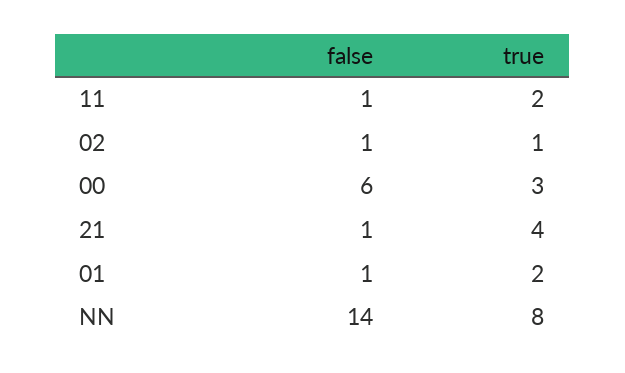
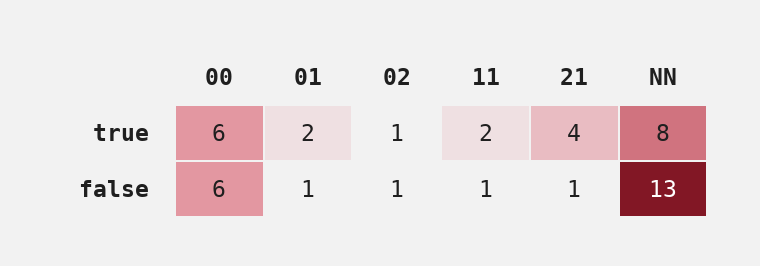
true, 00: 3 -> 6
false, NN: 14 -> 13

